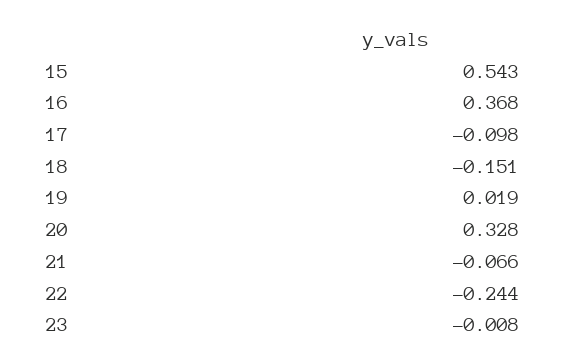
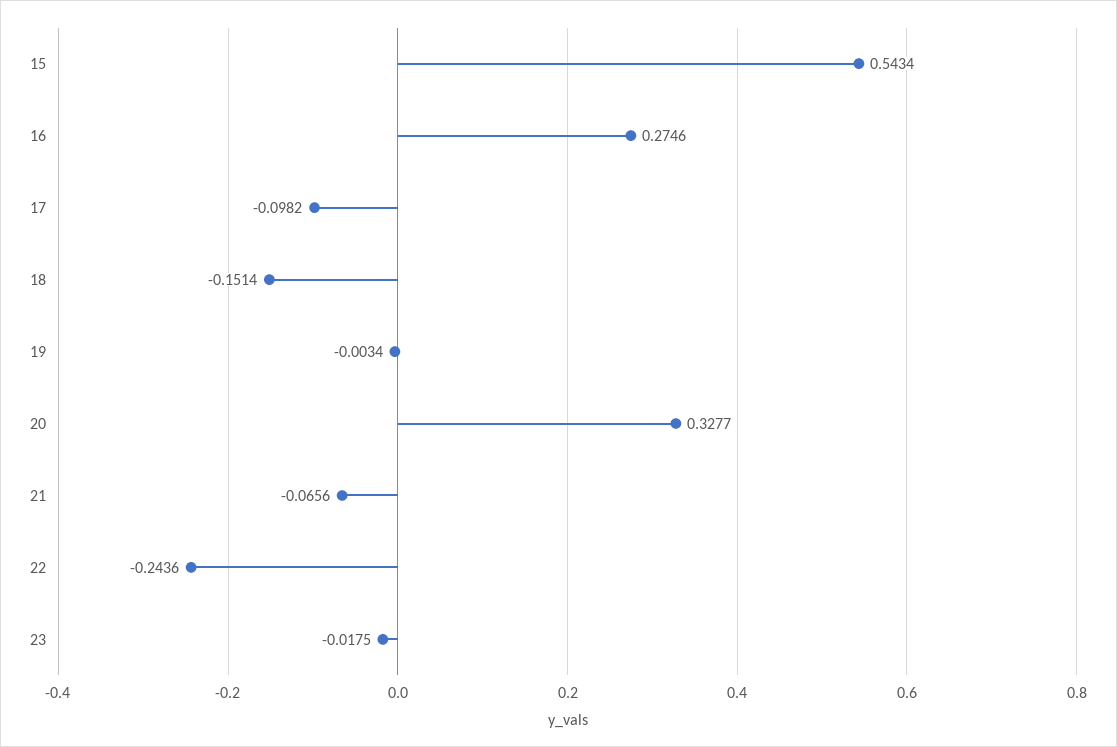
16: 0.368 -> 0.2746
19: 0.019 -> -0.0034
23: -0.008 -> -0.0175

